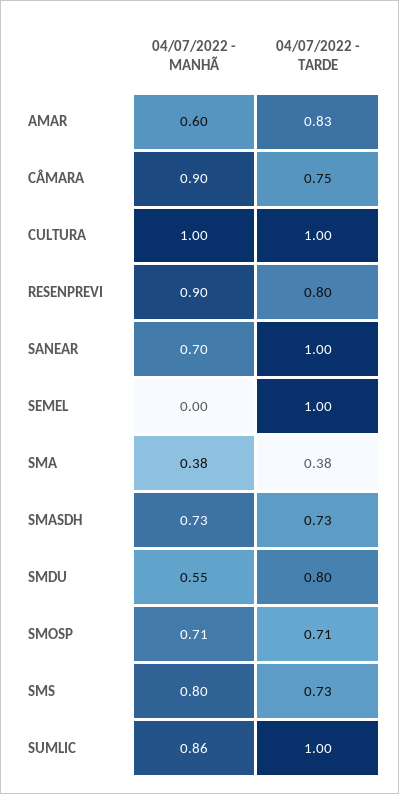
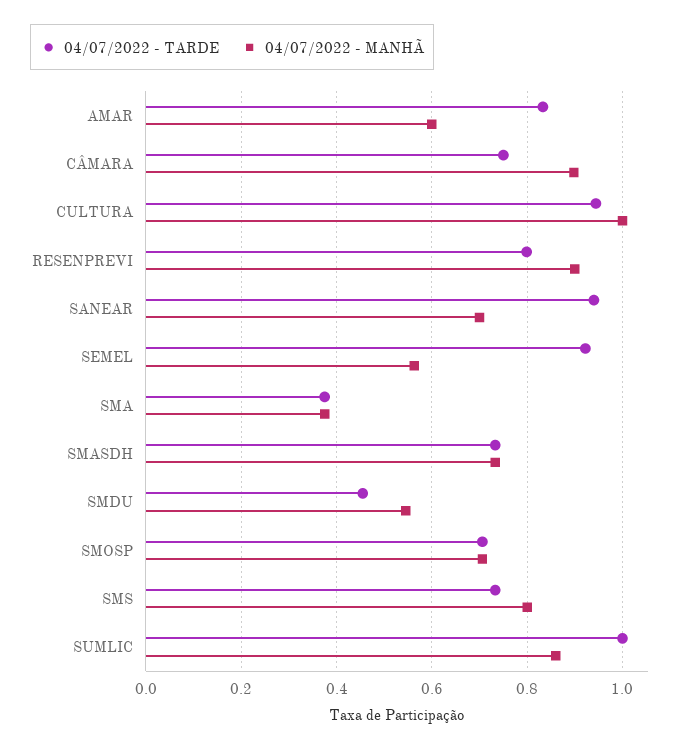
04/07/2022 - TARDE, CULTURA: 1 -> 0.94
04/07/2022 - TARDE, SANEAR: 1 -> 0.94
04/07/2022 - MANHÃ, SEMEL: 0 -> 0.56
04/07/2022 - TARDE, SEMEL: 1 -> 0.92
04/07/2022 - TARDE, SMDU: 0.8 -> 0.46

